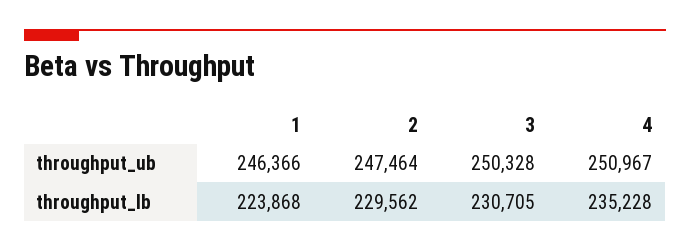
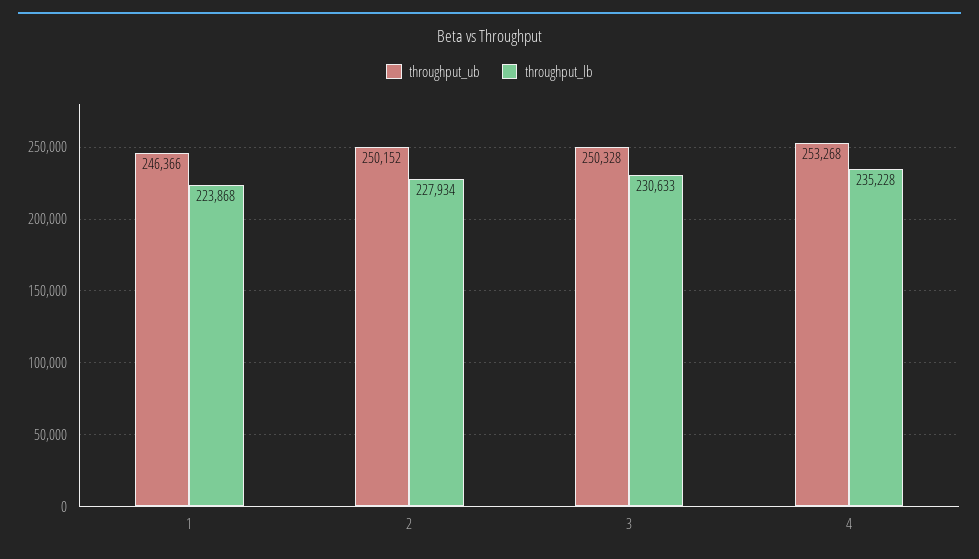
throughput_ub, 2: 247464 -> 250152
throughput_ub, 4: 250967 -> 253268
throughput_lb, 2: 229562 -> 227934
throughput_lb, 3: 230705 -> 230633

